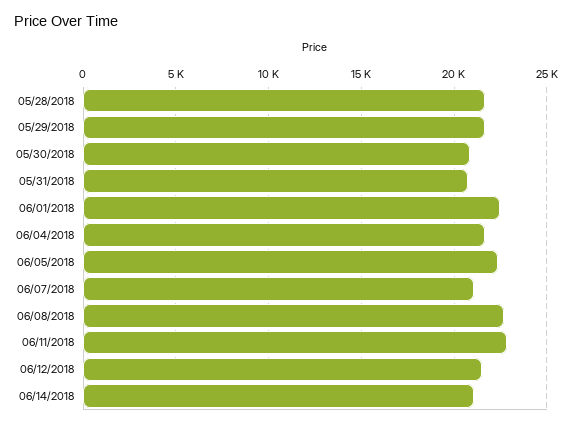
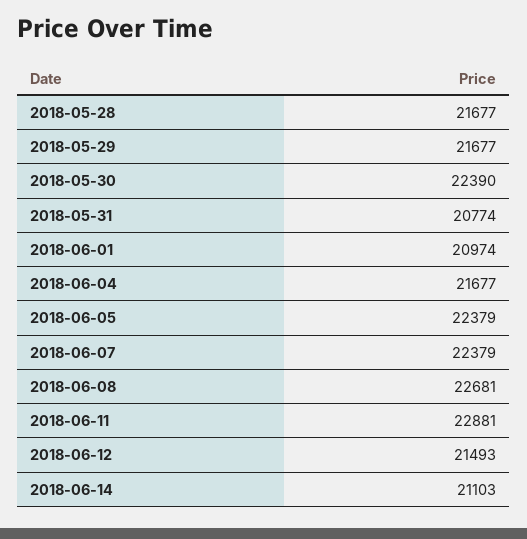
05/30/2018: 21000 -> 22390
06/01/2018: 22500 -> 20974
06/07/2018: 21000 -> 22379

